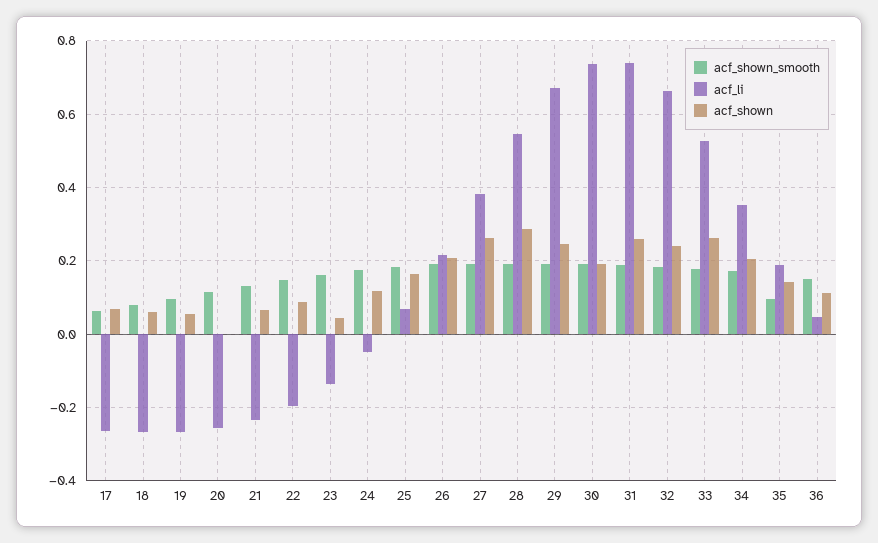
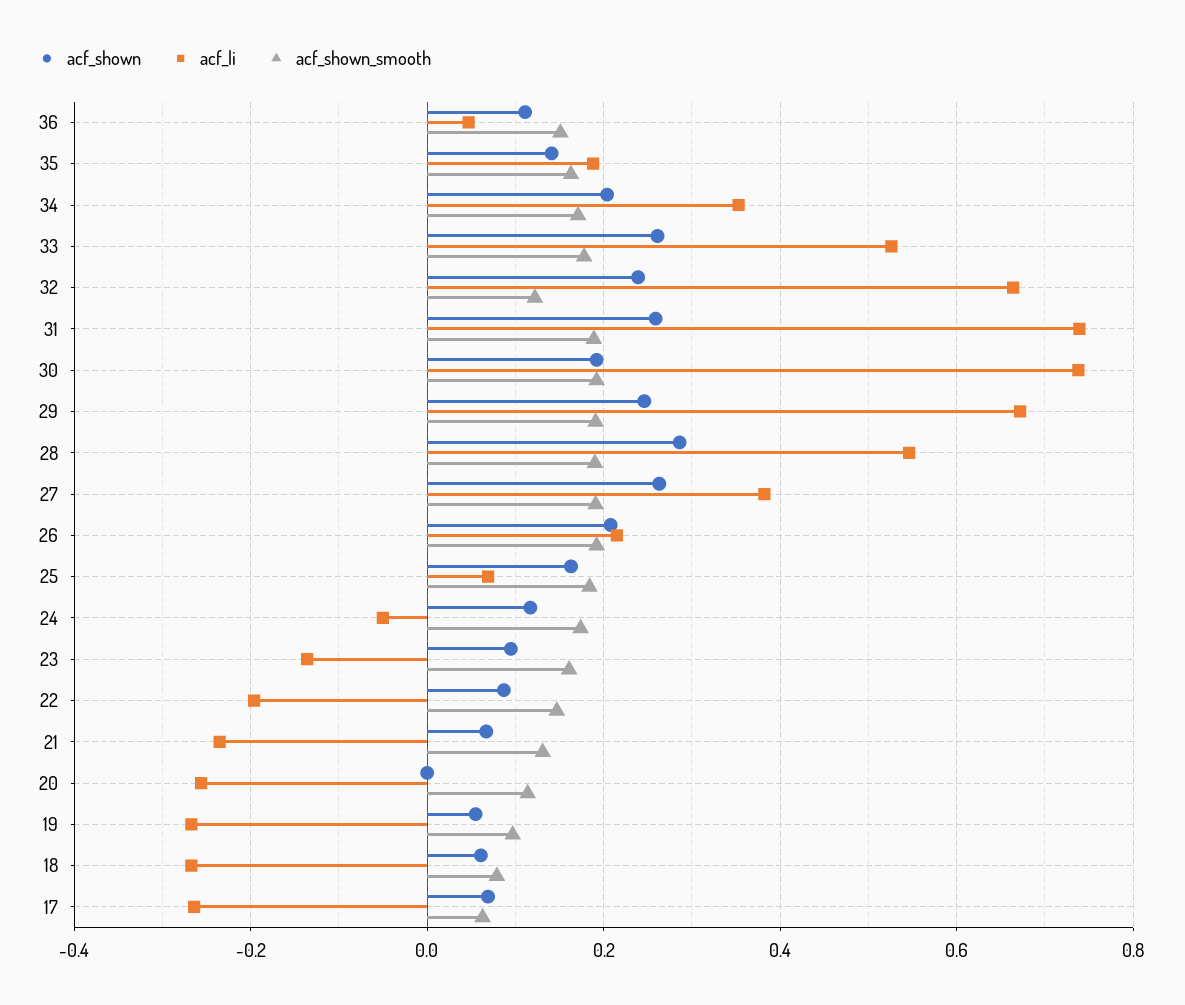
acf_shown, 23: 0.04 -> 0.1
acf_shown_smooth, 32: 0.18 -> 0.12
acf_shown_smooth, 35: 0.1 -> 0.16

